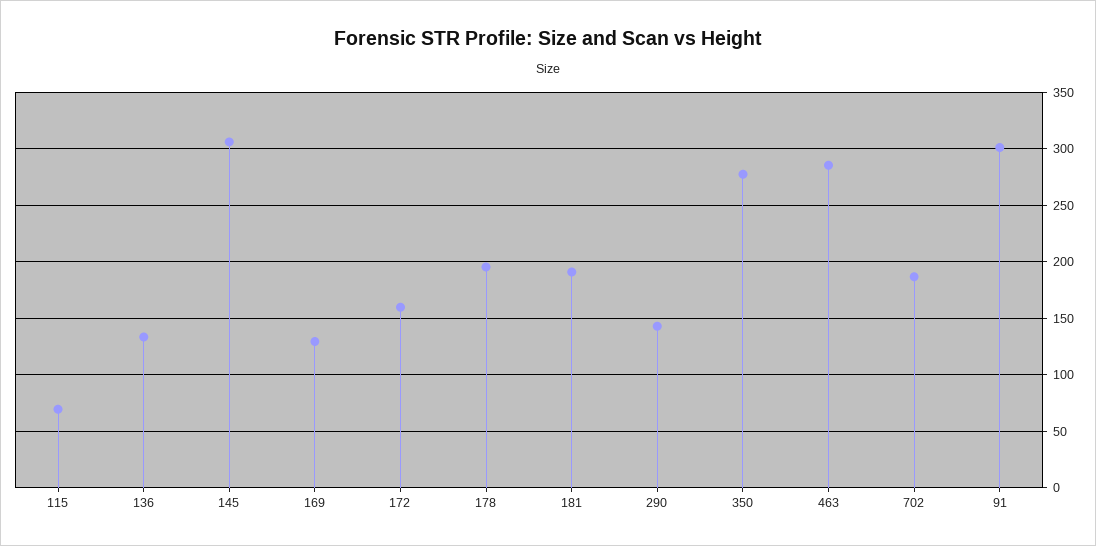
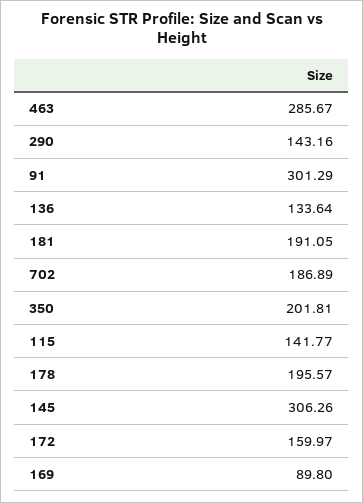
115: 70 -> 141.77
169: 130 -> 89.8
350: 280 -> 201.81

